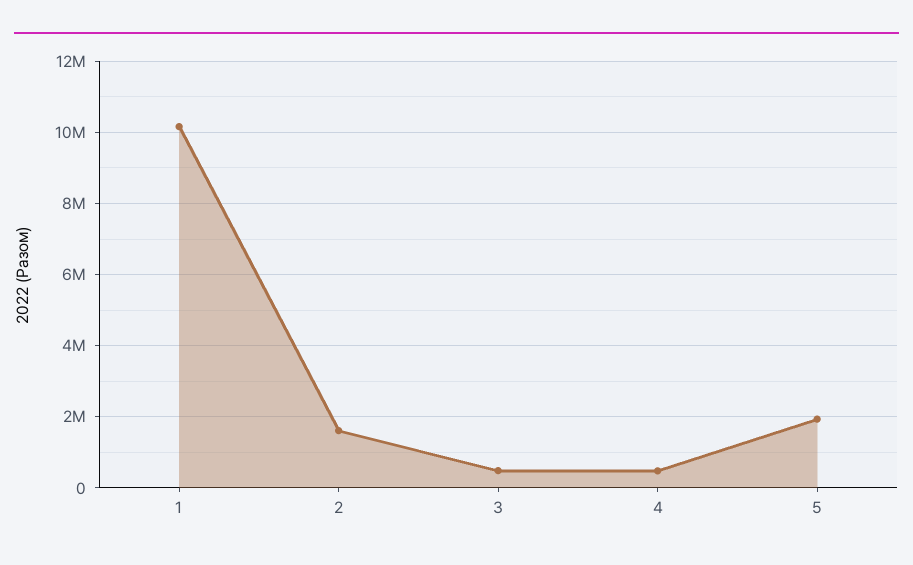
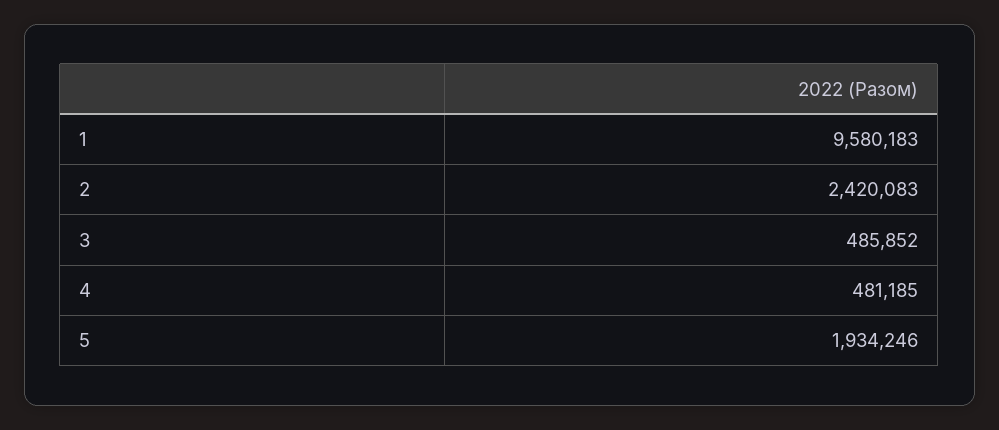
1: 10200000 -> 9580183
2: 1600000 -> 2420083

